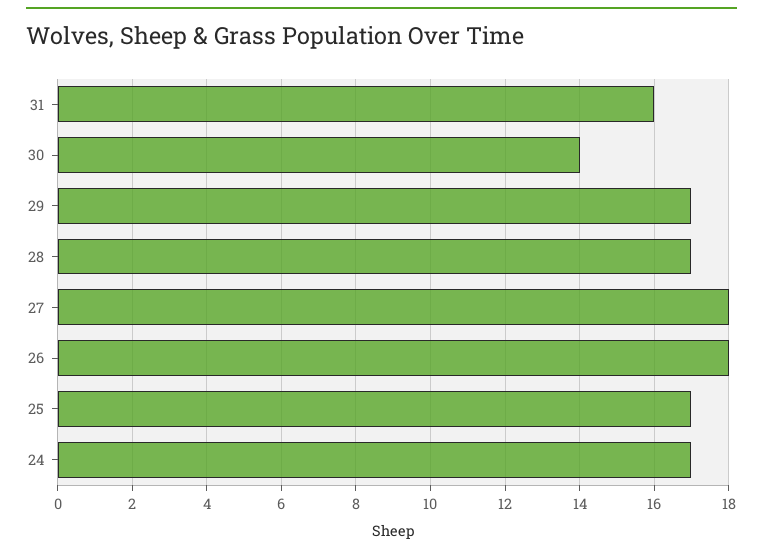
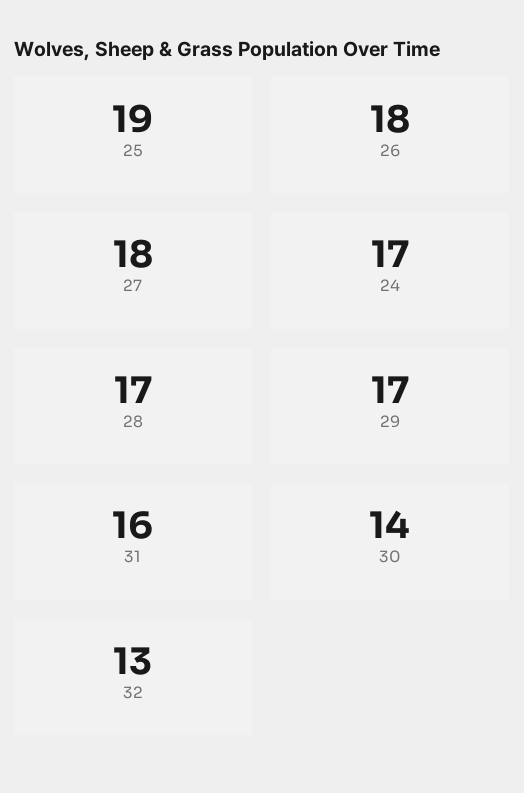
25: 17 -> 19
32: none -> 13

